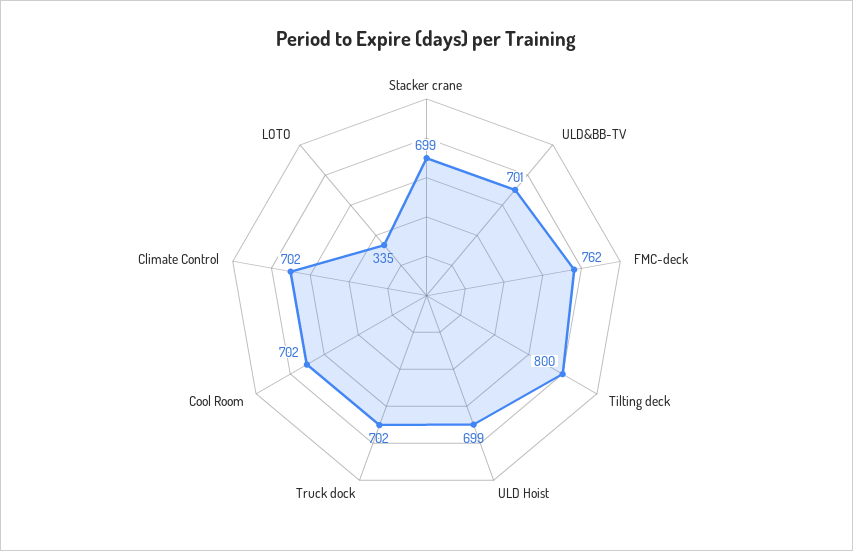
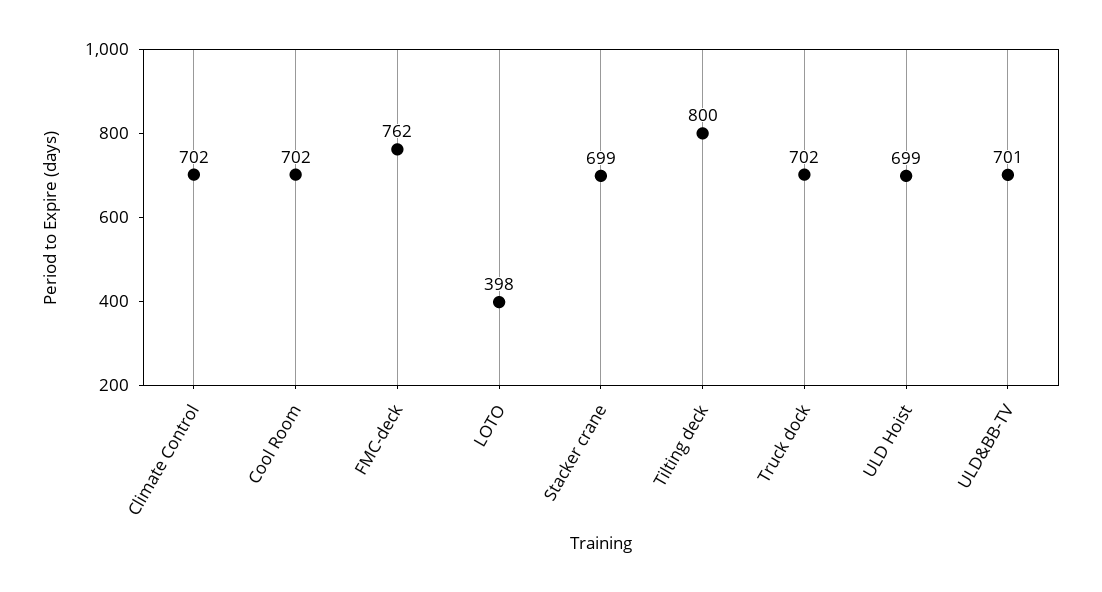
LOTO: 335 -> 398

